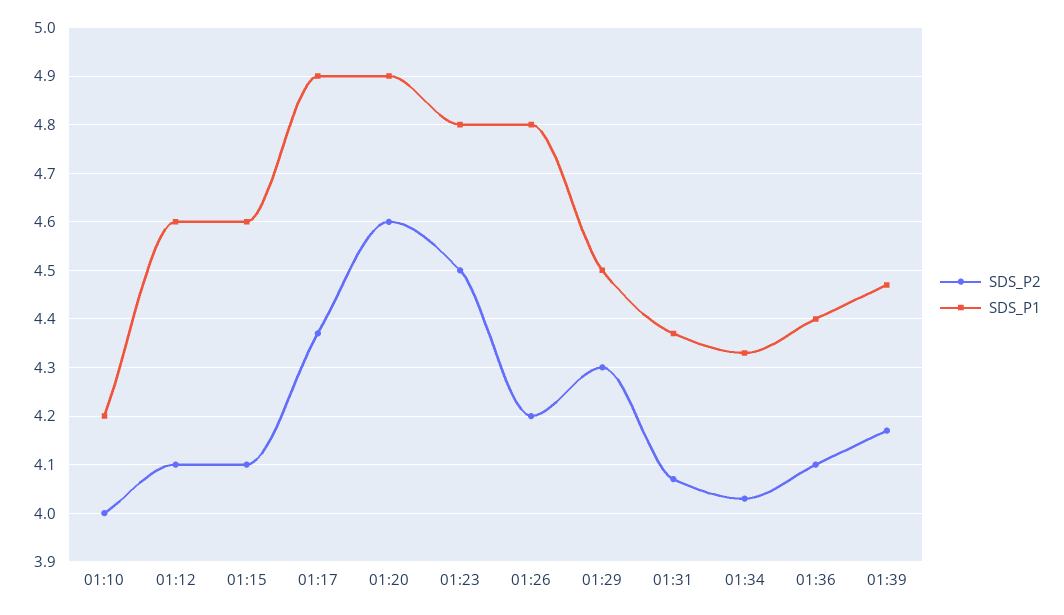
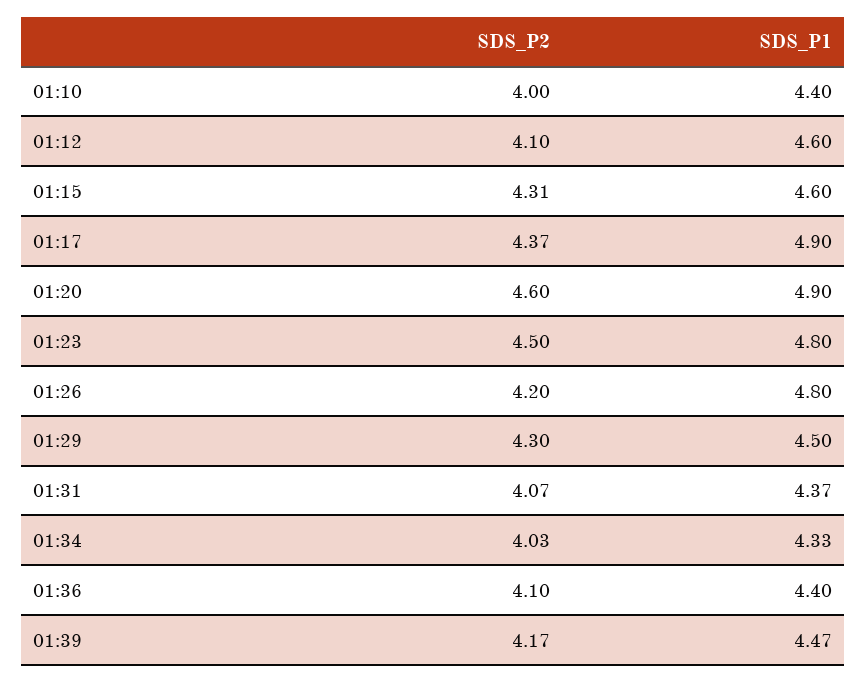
SDS_P1, 01:10: 4.2 -> 4.4
SDS_P2, 01:15: 4.1 -> 4.31

